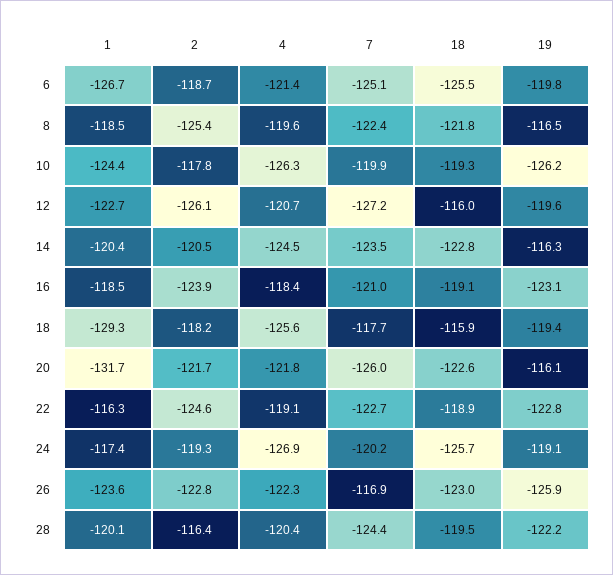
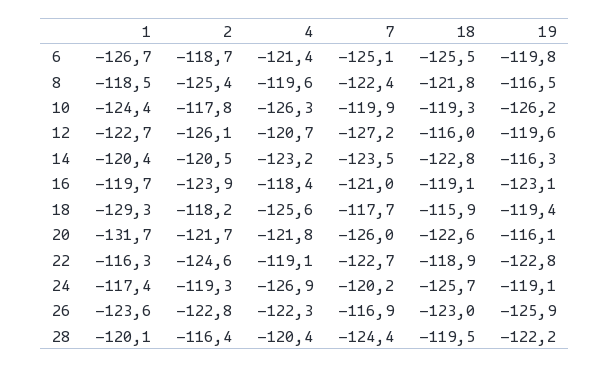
4, 14: -124.5 -> -123.2
1, 16: -118.5 -> -119.7

